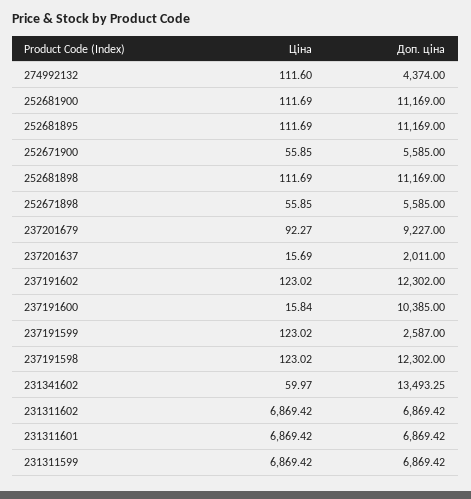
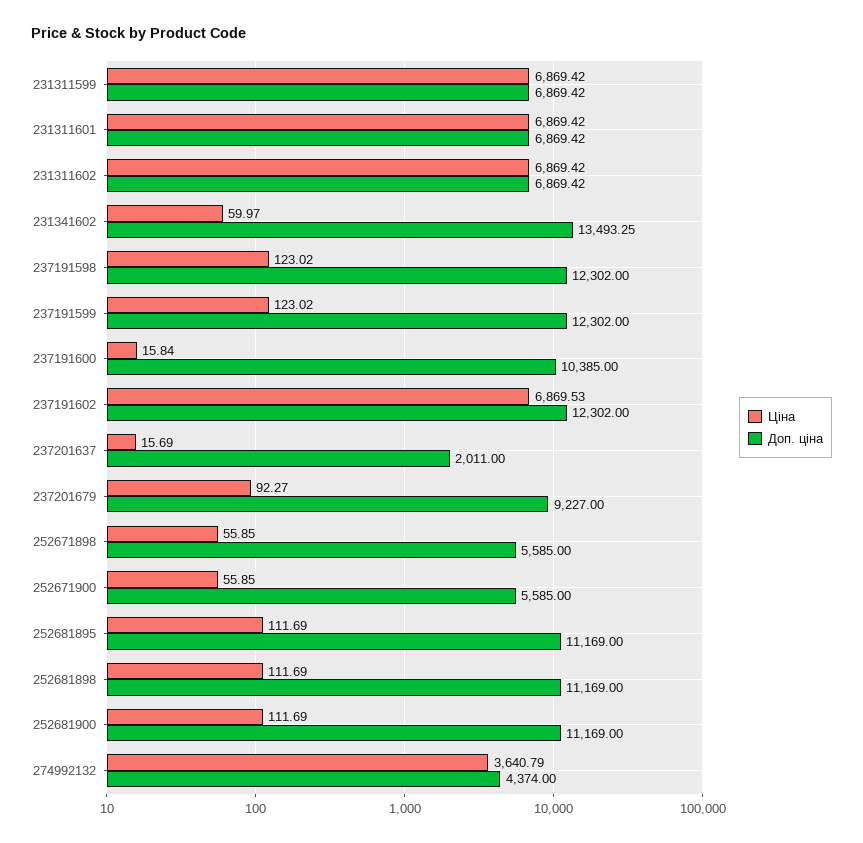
Ціна, 274992132: 111.6 -> 3640.79
Ціна, 237191602: 123.02 -> 6869.53
Доп. ціна, 237191599: 2587 -> 12302

